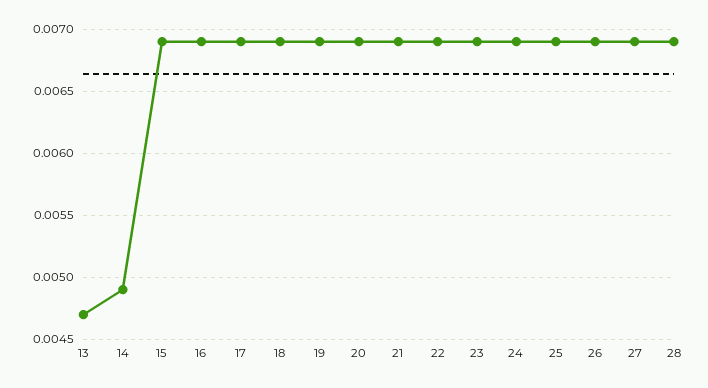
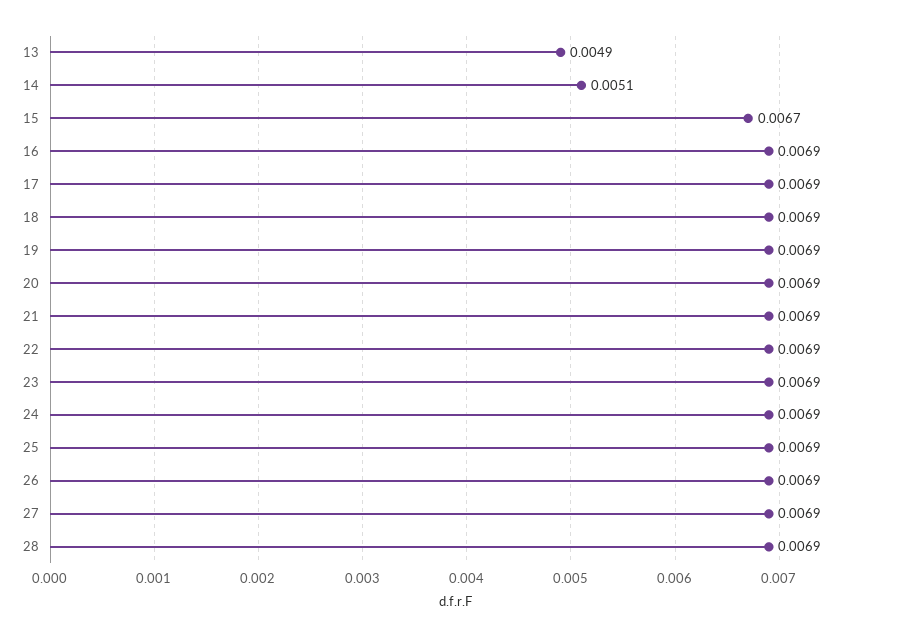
13: 0.0047 -> 0.0049
14: 0.0049 -> 0.0051
15: 0.0069 -> 0.0067

